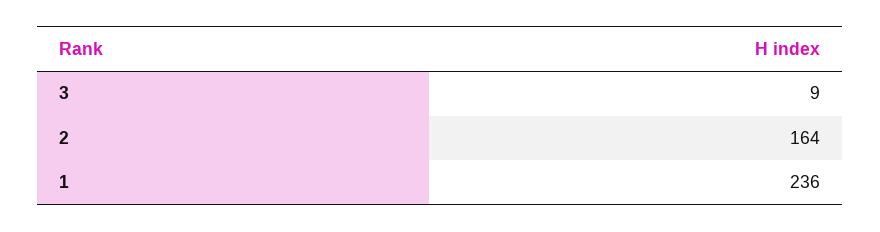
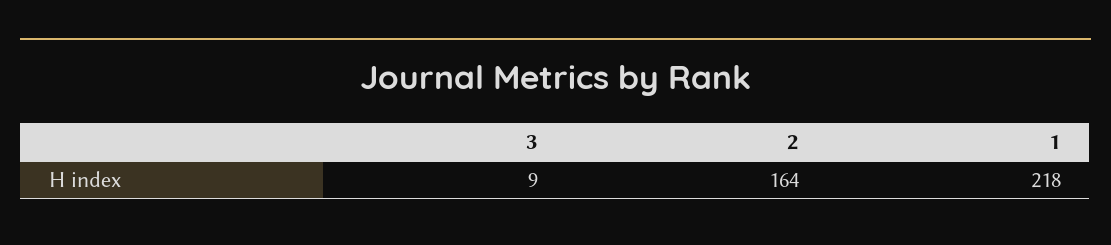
1: 236 -> 218

